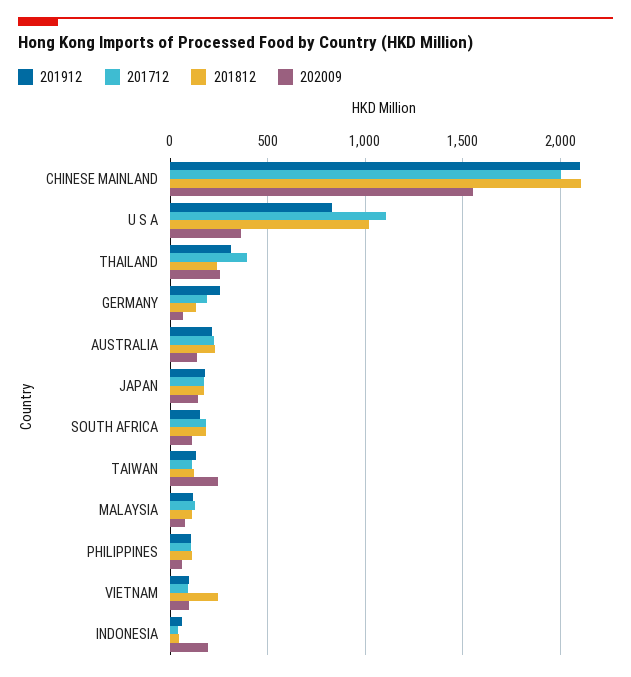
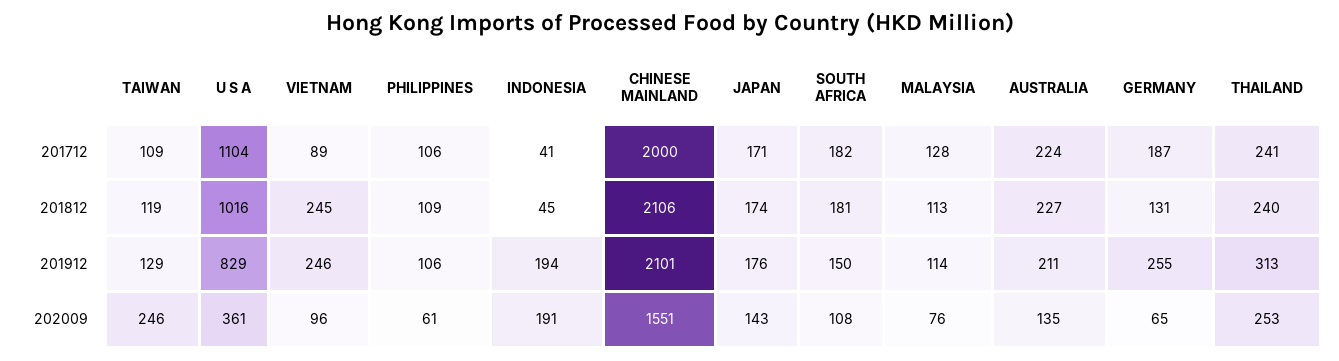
201712, THAILAND: 400 -> 241
201912, VIETNAM: 100 -> 246
201912, INDONESIA: 50 -> 194

